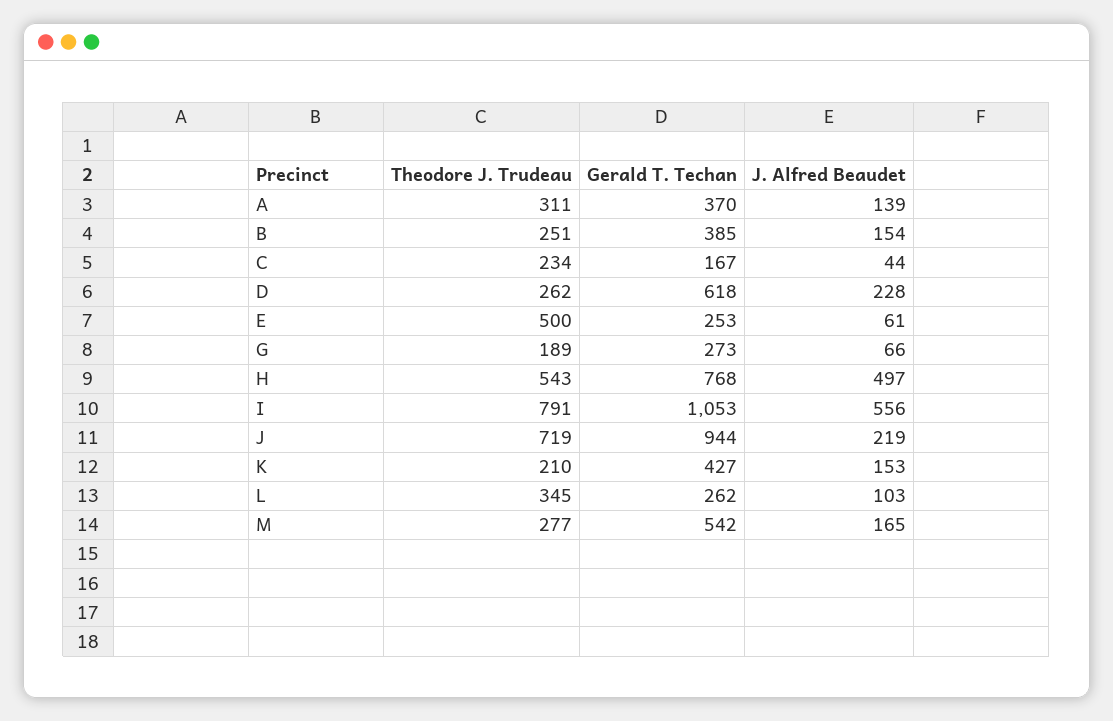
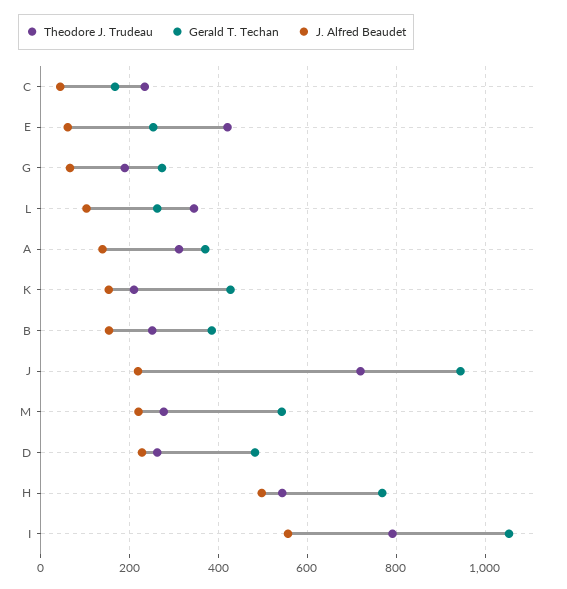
Gerald T. Techan, D: 618 -> 480
Theodore J. Trudeau, E: 500 -> 420
J. Alfred Beaudet, M: 165 -> 220

